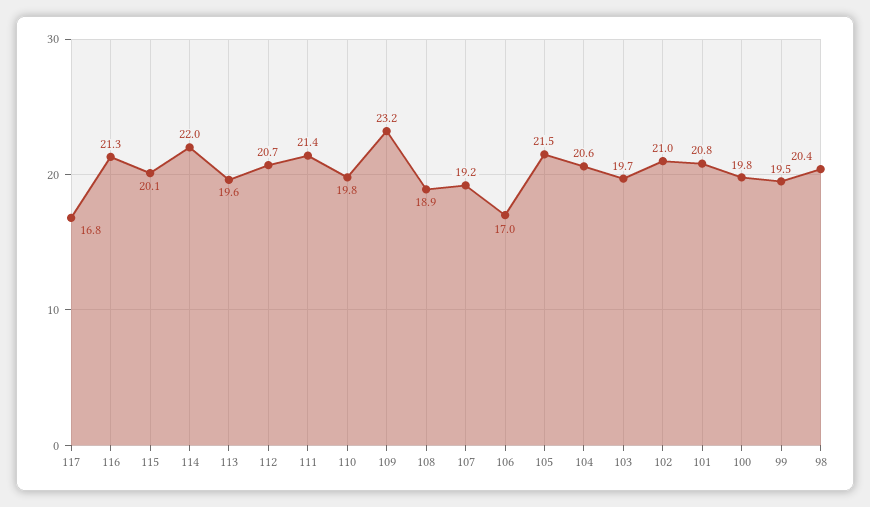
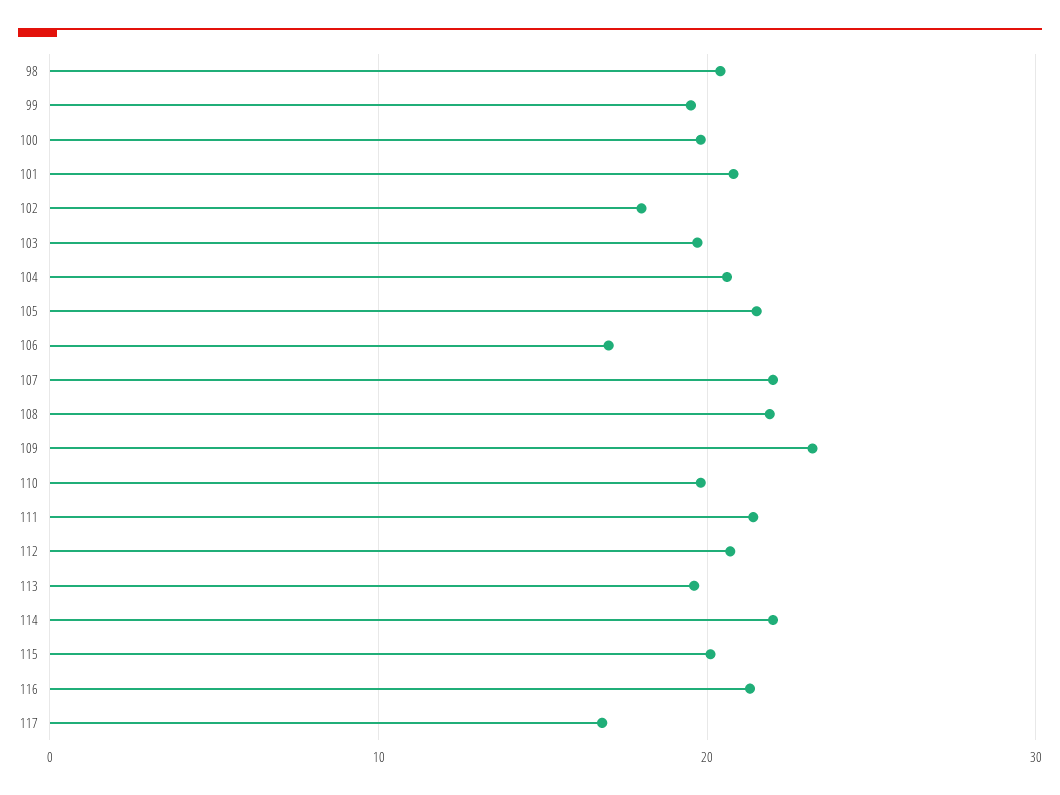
108: 18.9 -> 22
107: 19.2 -> 22
102: 21 -> 18

